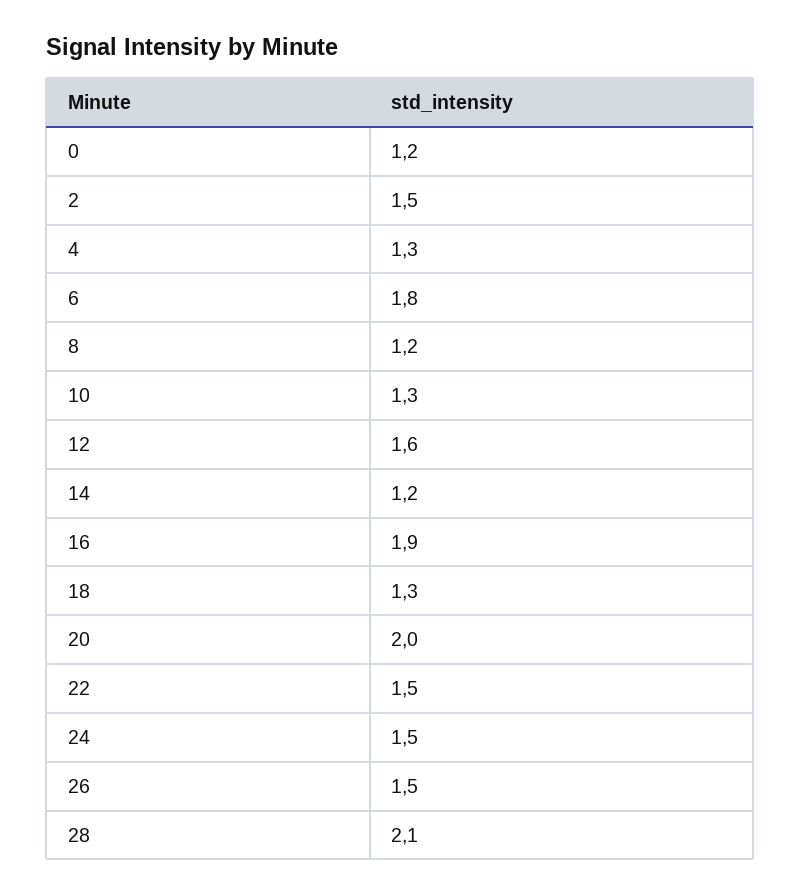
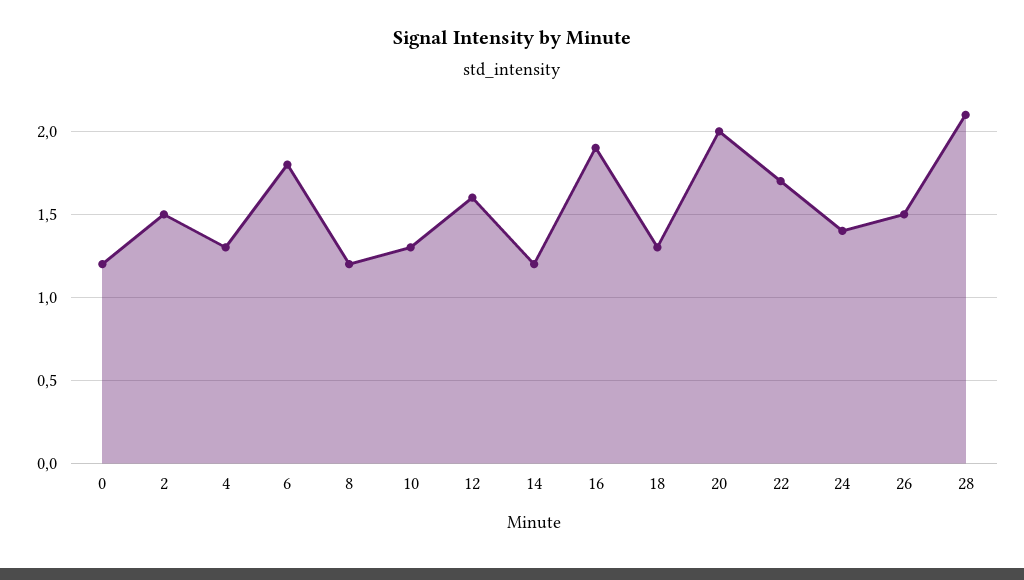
22: 1.5 -> 1.7
24: 1.5 -> 1.4

